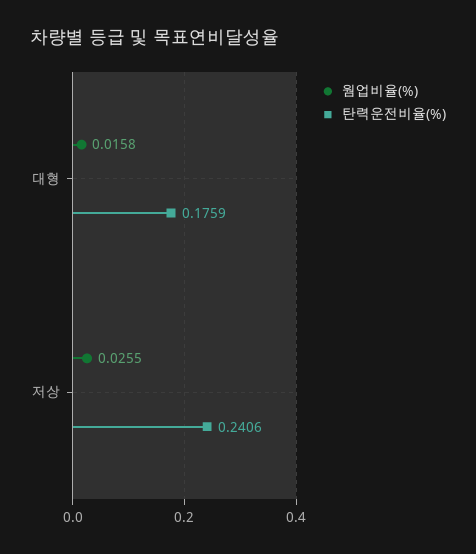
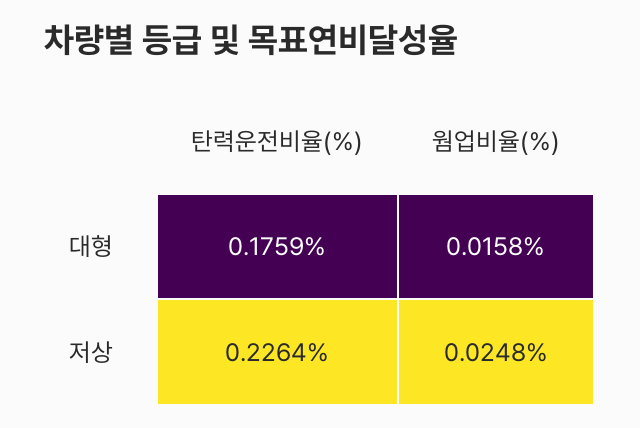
웜업비율(%), 저상: 0.0255 -> 0.0248
탄력운전비율(%), 저상: 0.2406 -> 0.2264

